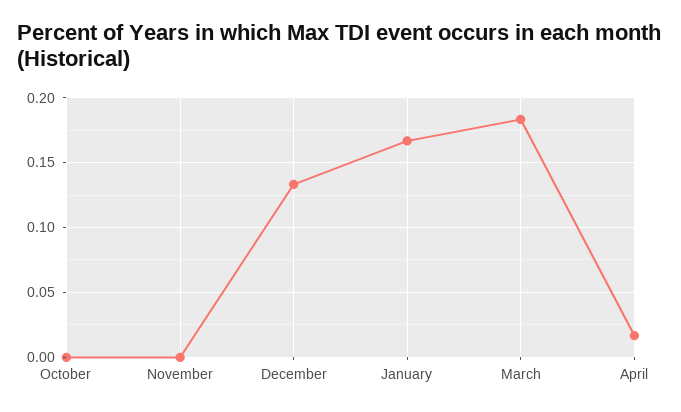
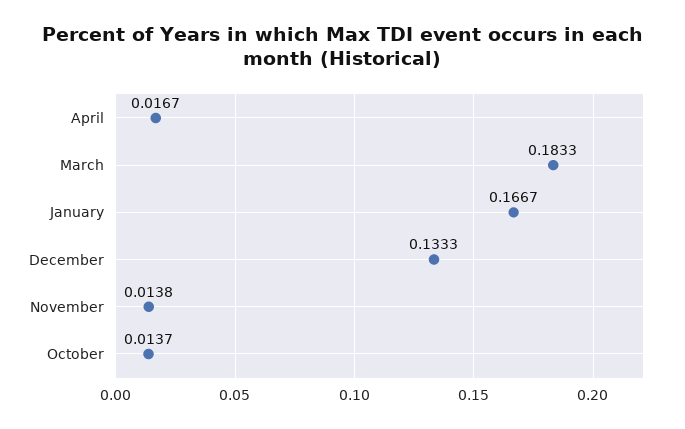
October: 0 -> 0.0137
November: 0 -> 0.0138

